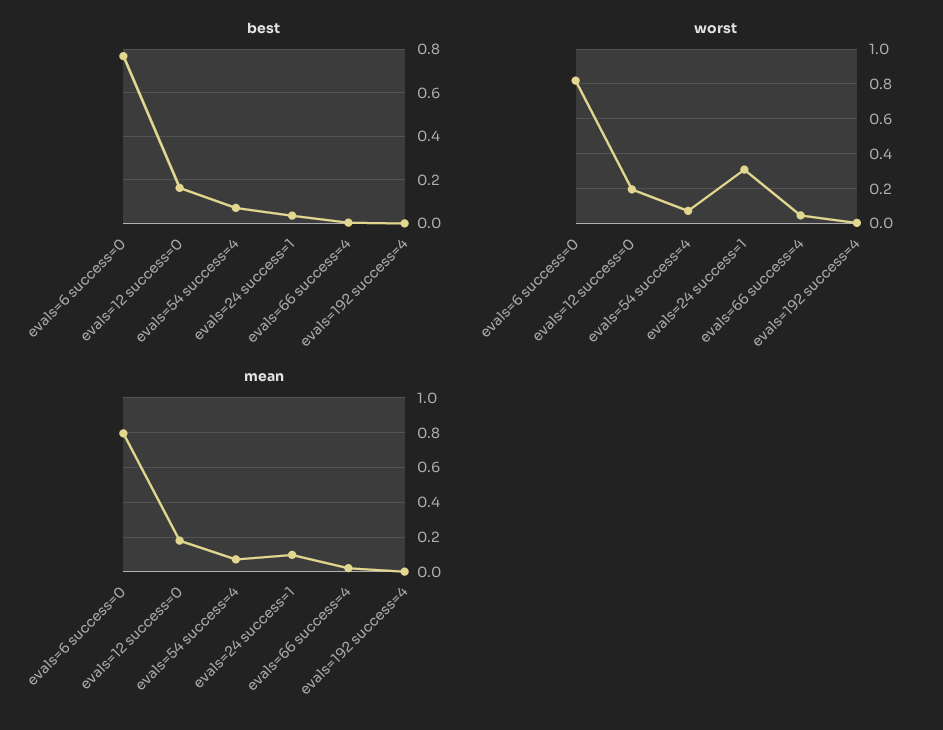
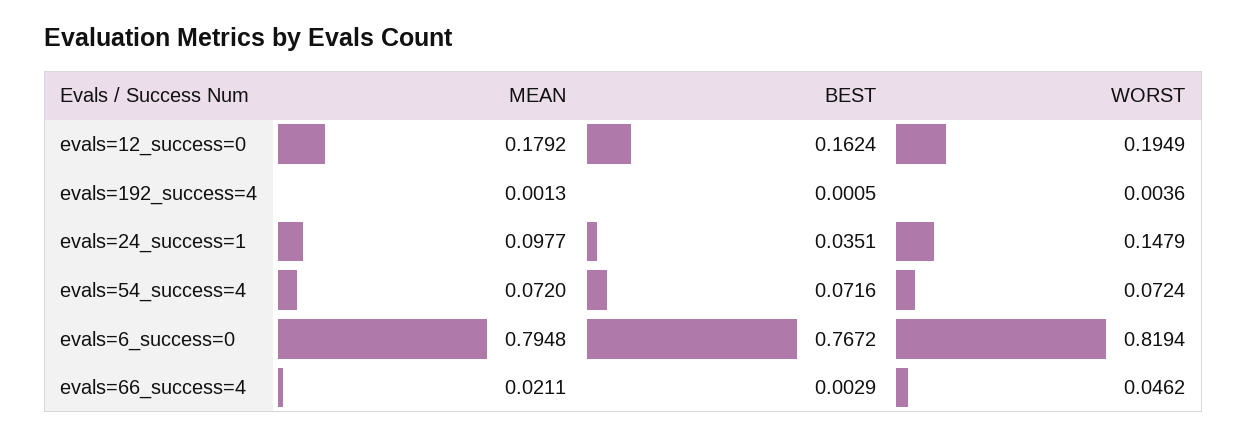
worst, evals=24 success=1: 0.3 -> 0.1479

